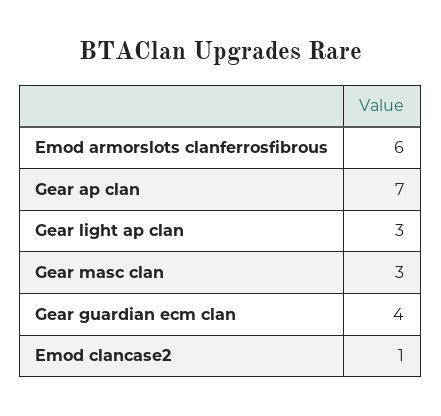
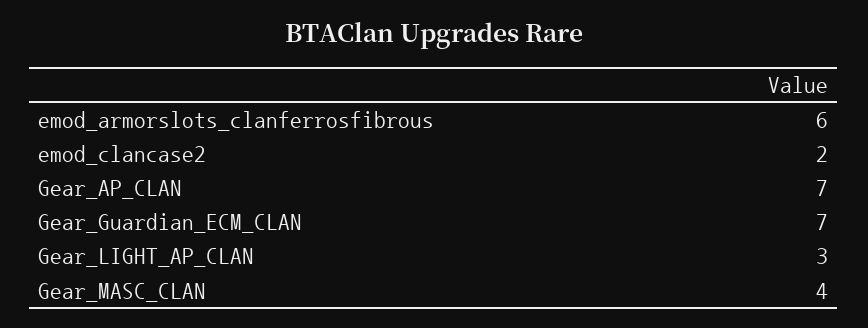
Gear masc clan: 3 -> 4
Gear guardian ecm clan: 4 -> 7
Emod clancase2: 1 -> 2

